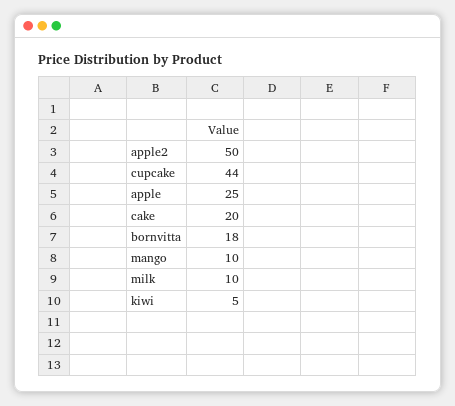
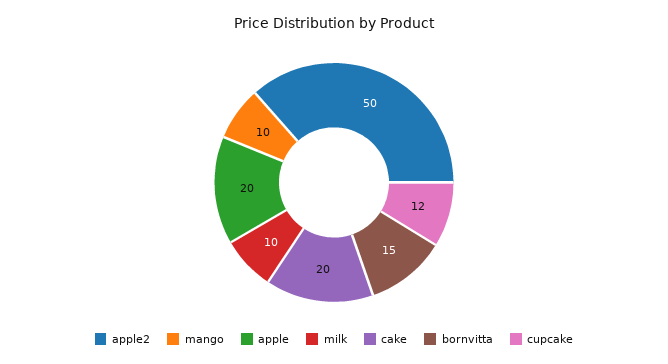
cupcake: 44 -> 12
apple: 25 -> 20
bornvitta: 18 -> 15
kiwi: 5 -> none

